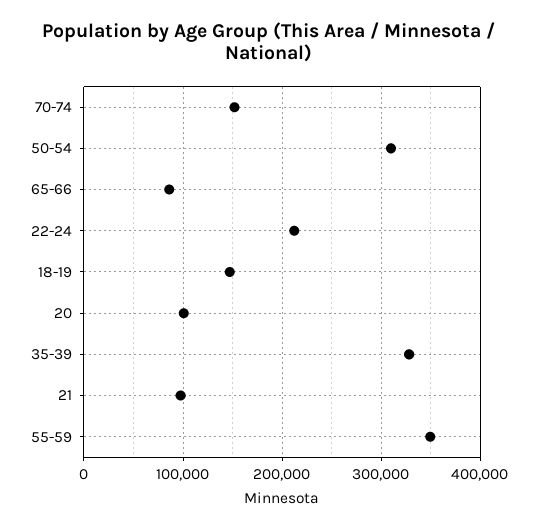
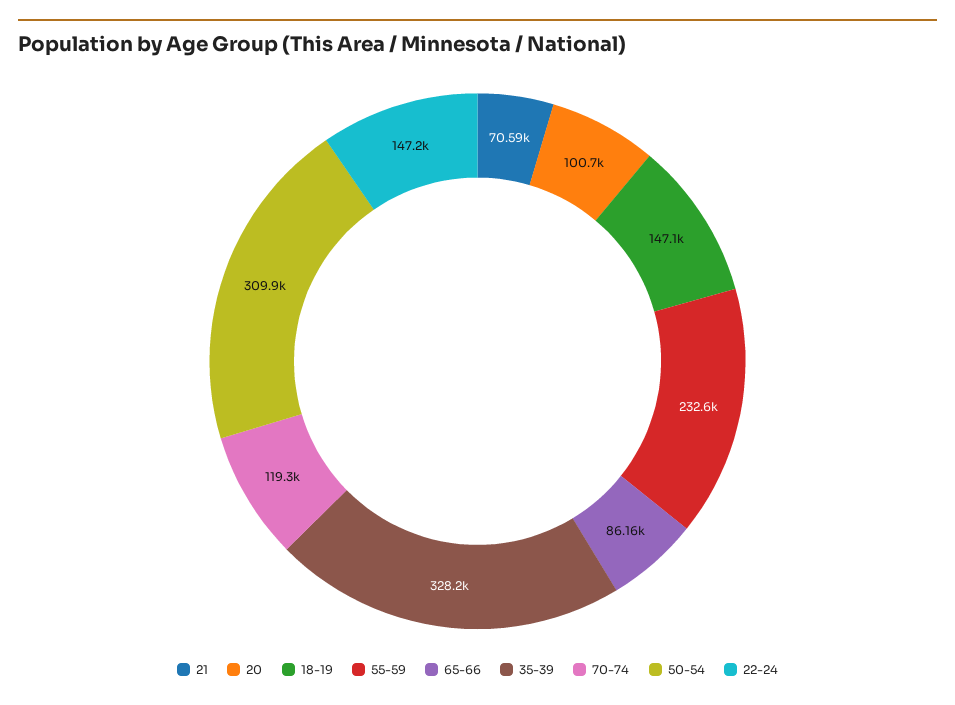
70-74: 150000 -> 119300
22-24: 210000 -> 147200
21: 100000 -> 70590
55-59: 350000 -> 232600

